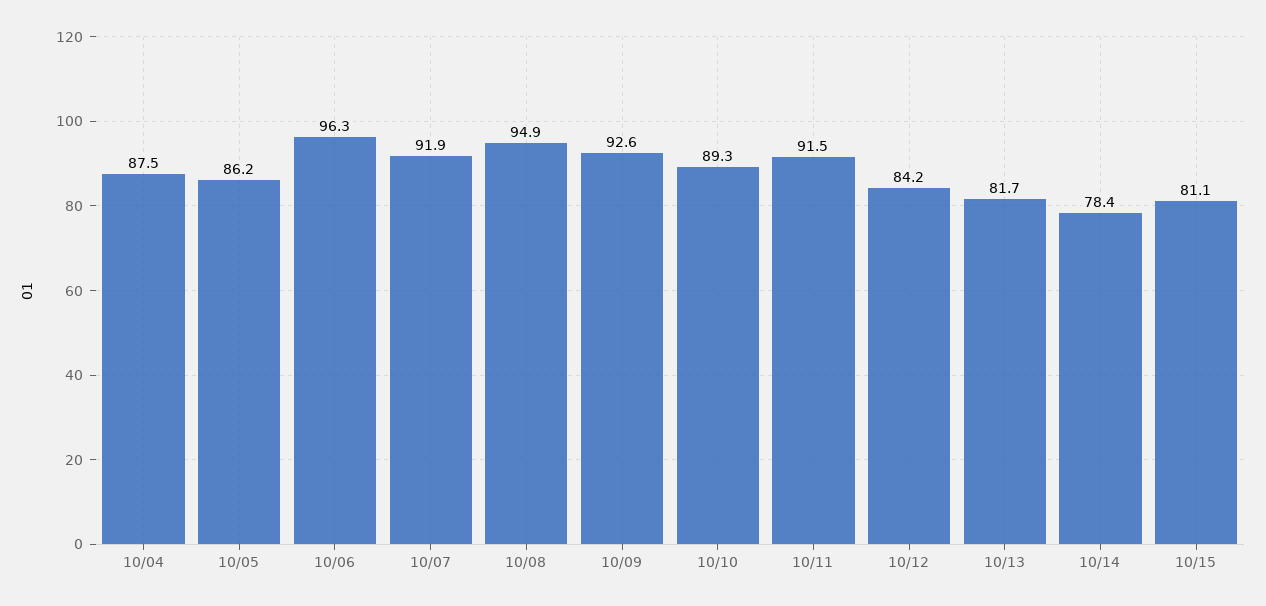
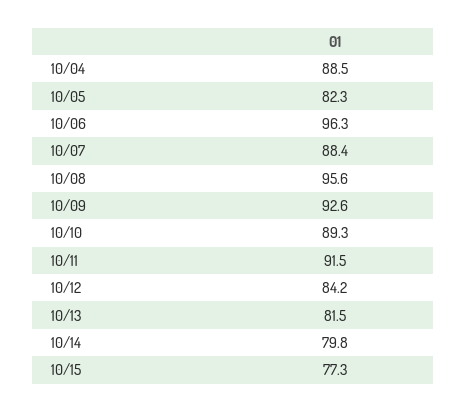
10/04: 87.5 -> 88.5
10/05: 86.2 -> 82.3
10/07: 91.9 -> 88.4
10/08: 94.9 -> 95.6
10/13: 81.7 -> 81.5
10/14: 78.4 -> 79.8
10/15: 81.1 -> 77.3

